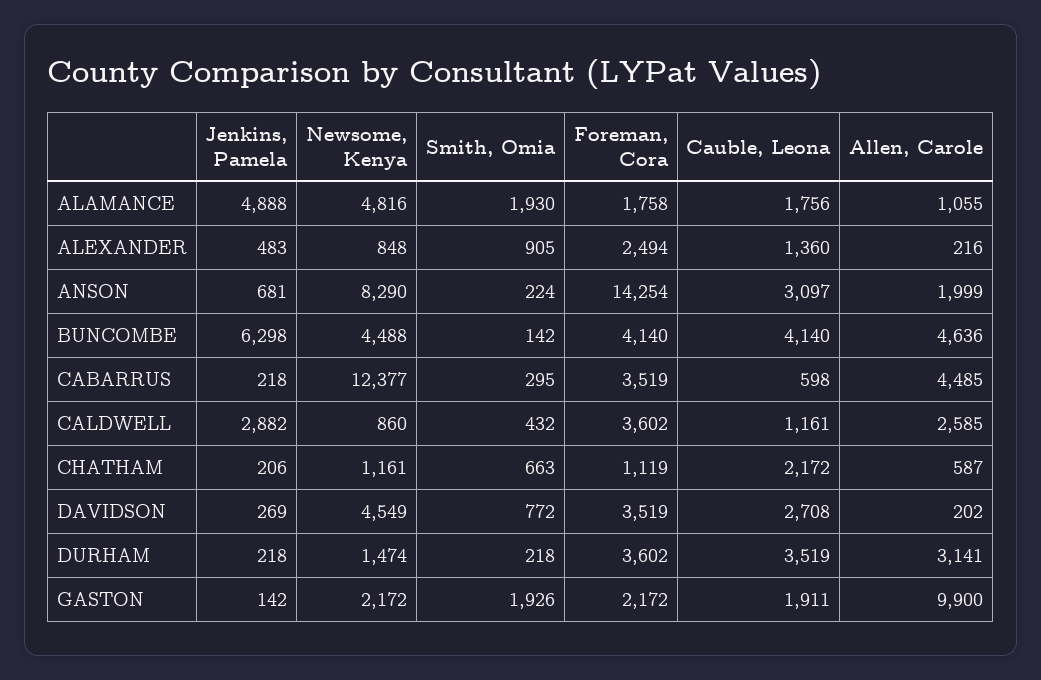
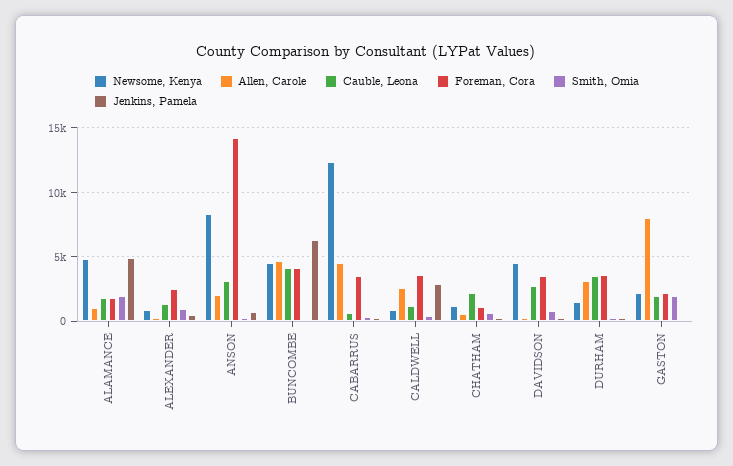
Allen, Carole, GASTON: 9900 -> 8000

